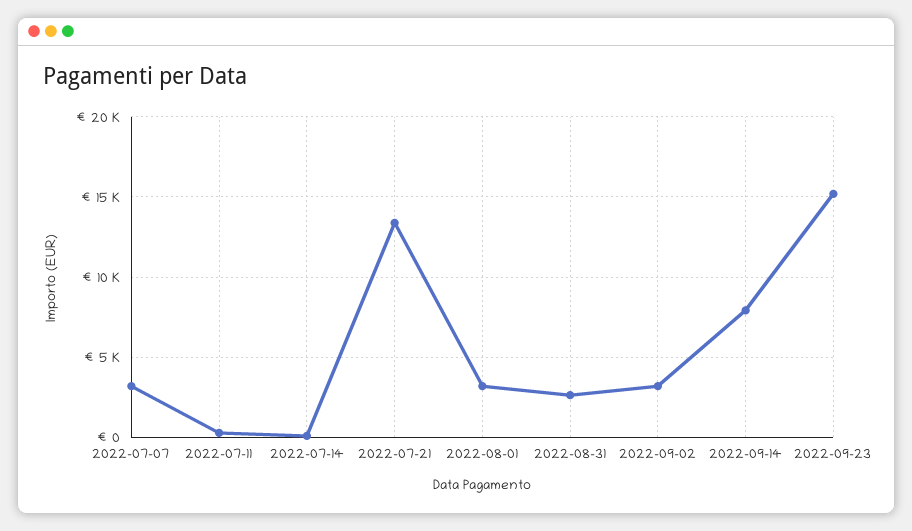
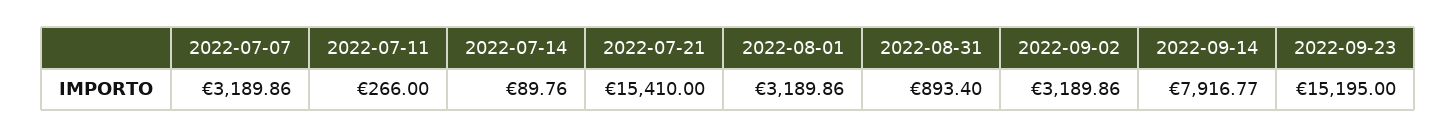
2022-07-21: 13500 -> 15410
2022-08-31: 2500 -> 893.4

